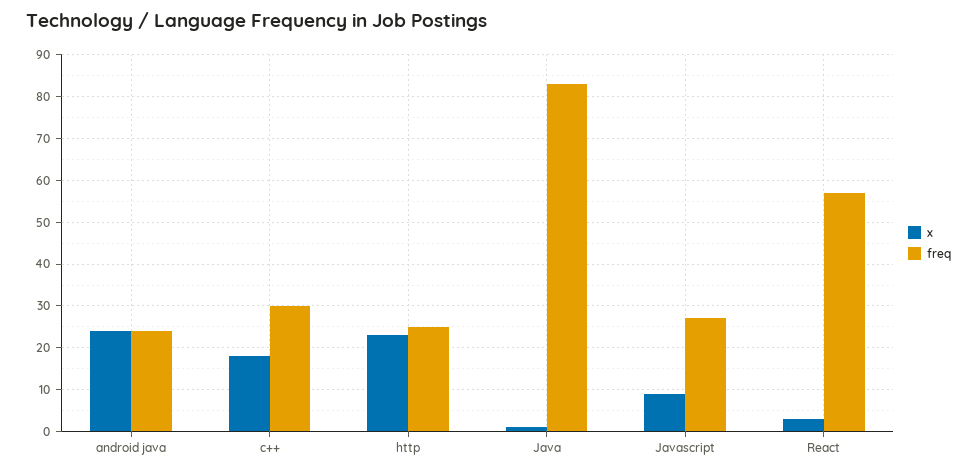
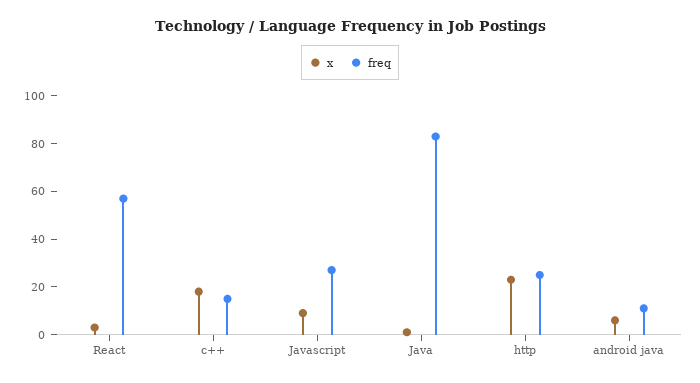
x, android java: 25 -> 5
freq, android java: 25 -> 10
freq, c++: 30 -> 15

